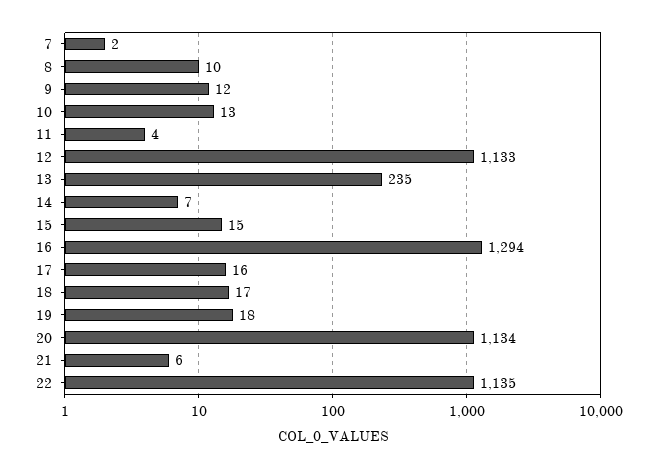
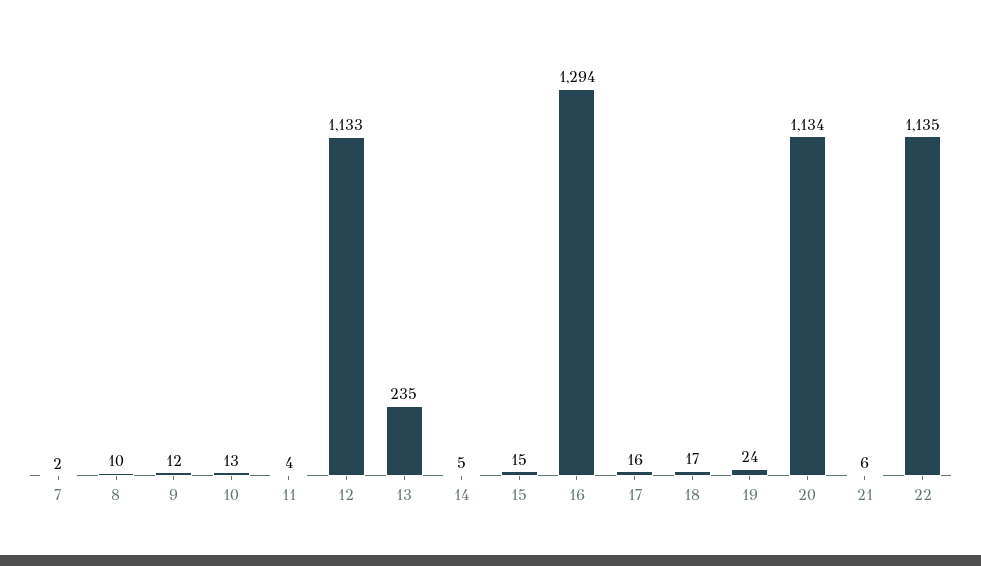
14: 7 -> 5
19: 18 -> 24

